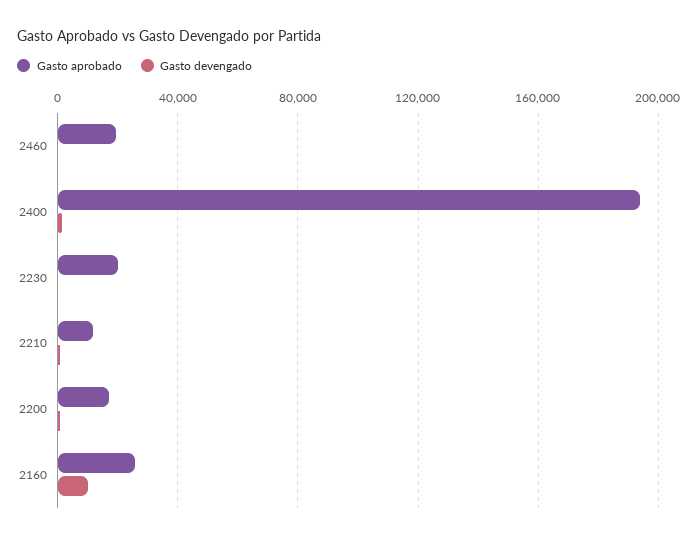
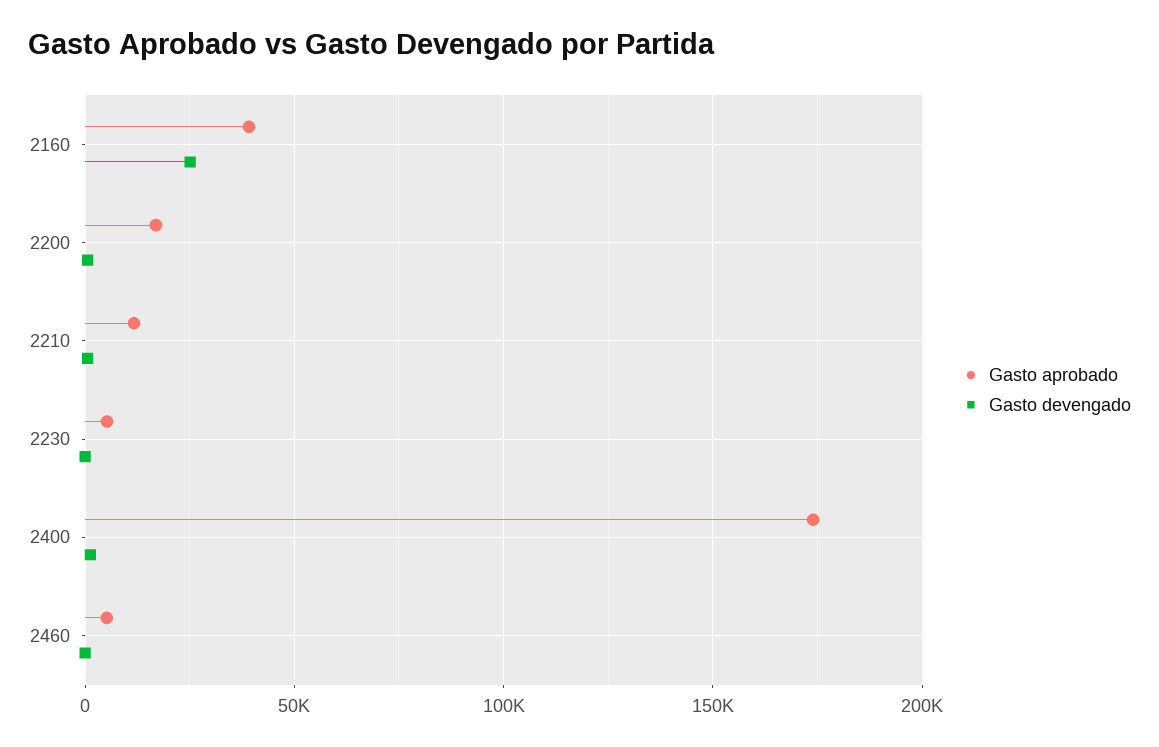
Gasto aprobado, 2460: 20000 -> 5000
Gasto aprobado, 2400: 195000 -> 175000
Gasto aprobado, 2230: 20000 -> 5000
Gasto aprobado, 2160: 25000 -> 40000
Gasto devengado, 2160: 10000 -> 25000

